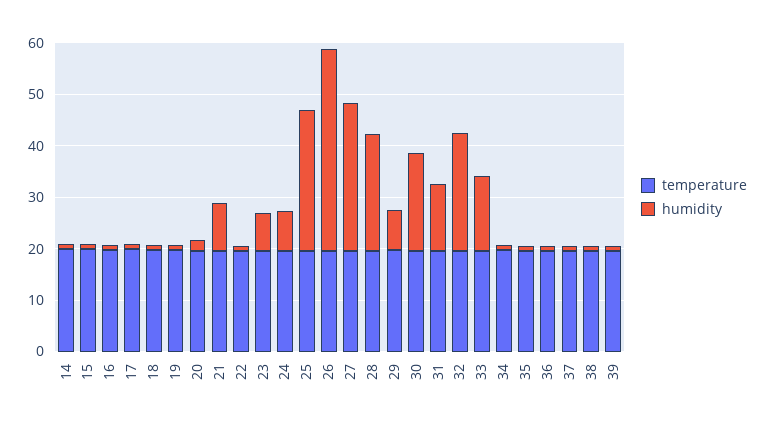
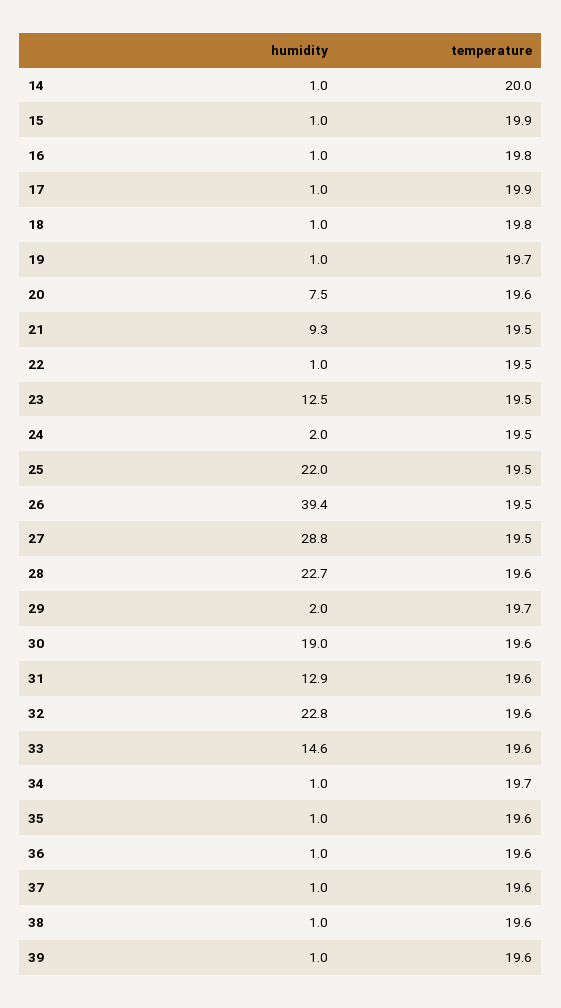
humidity, 20: 2 -> 7.5
humidity, 23: 8 -> 12.5
humidity, 24: 8 -> 2
humidity, 25: 28 -> 22
humidity, 29: 8 -> 2

